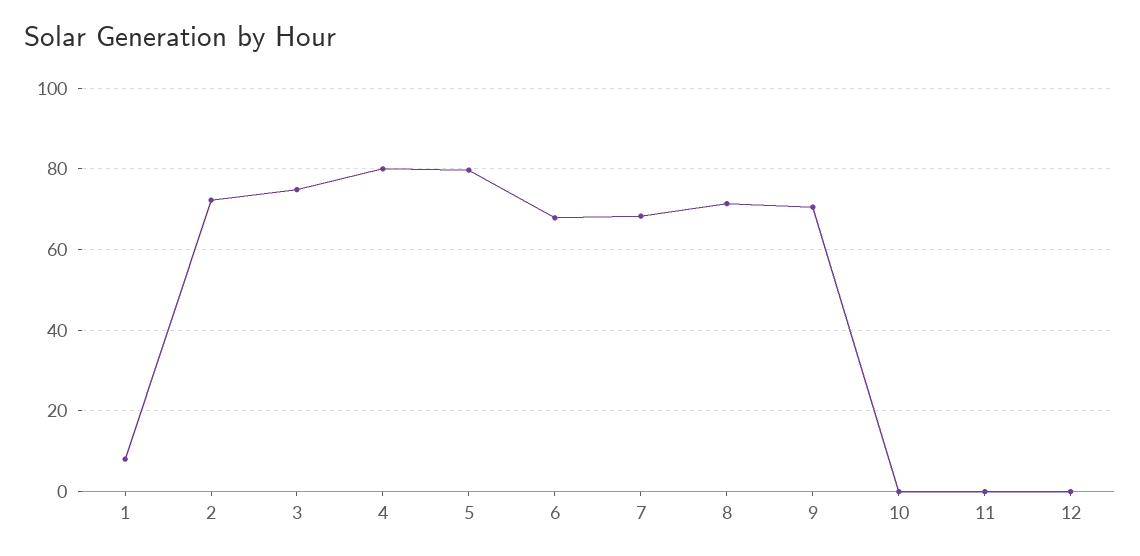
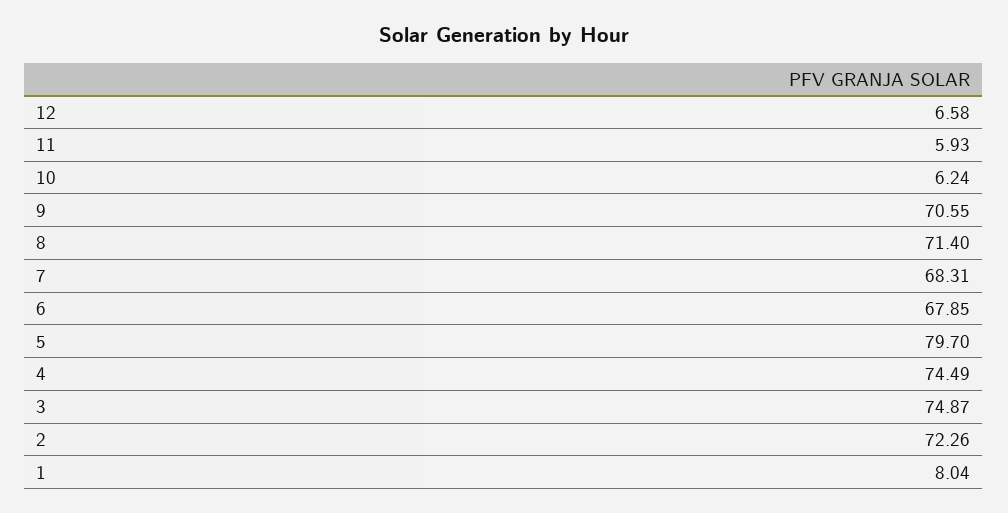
4: 80 -> 74.49
10: 0 -> 6.24
11: 0 -> 5.93
12: 0 -> 6.58

